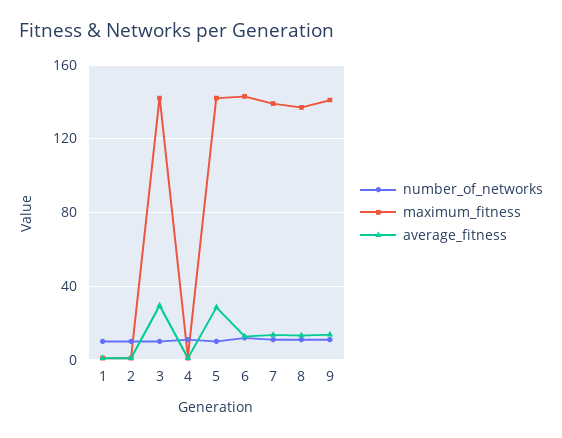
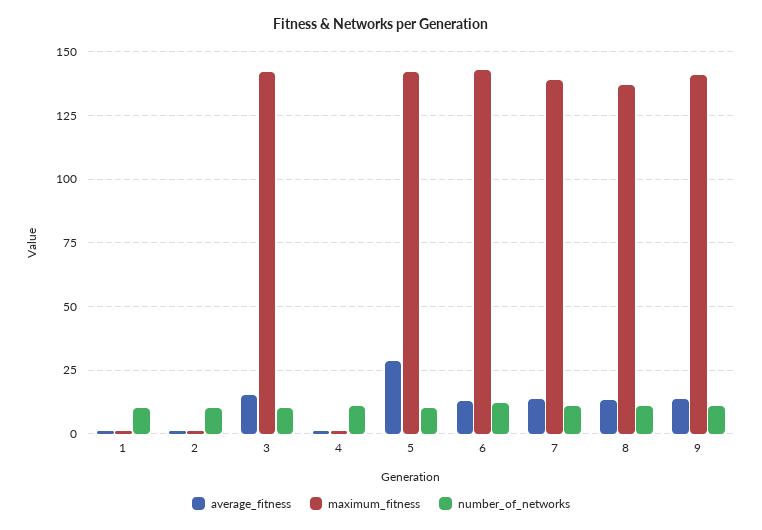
average_fitness, 3: 30 -> 15

